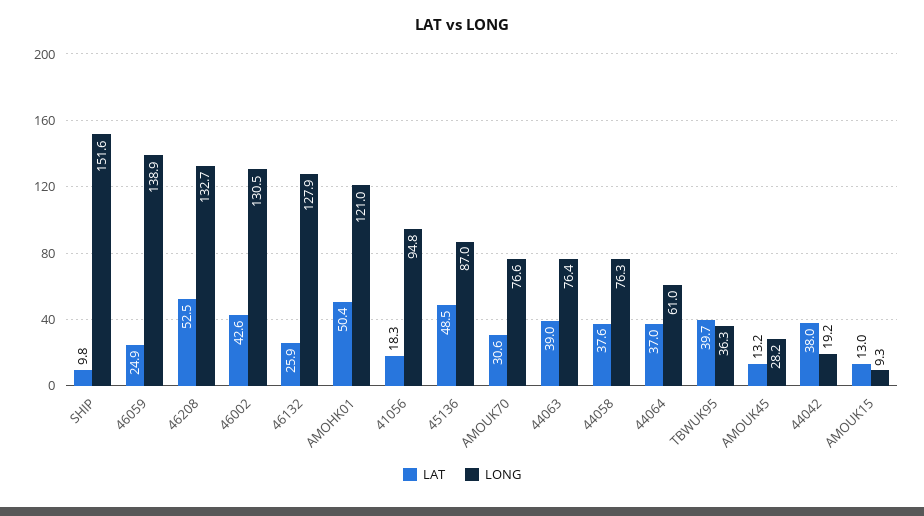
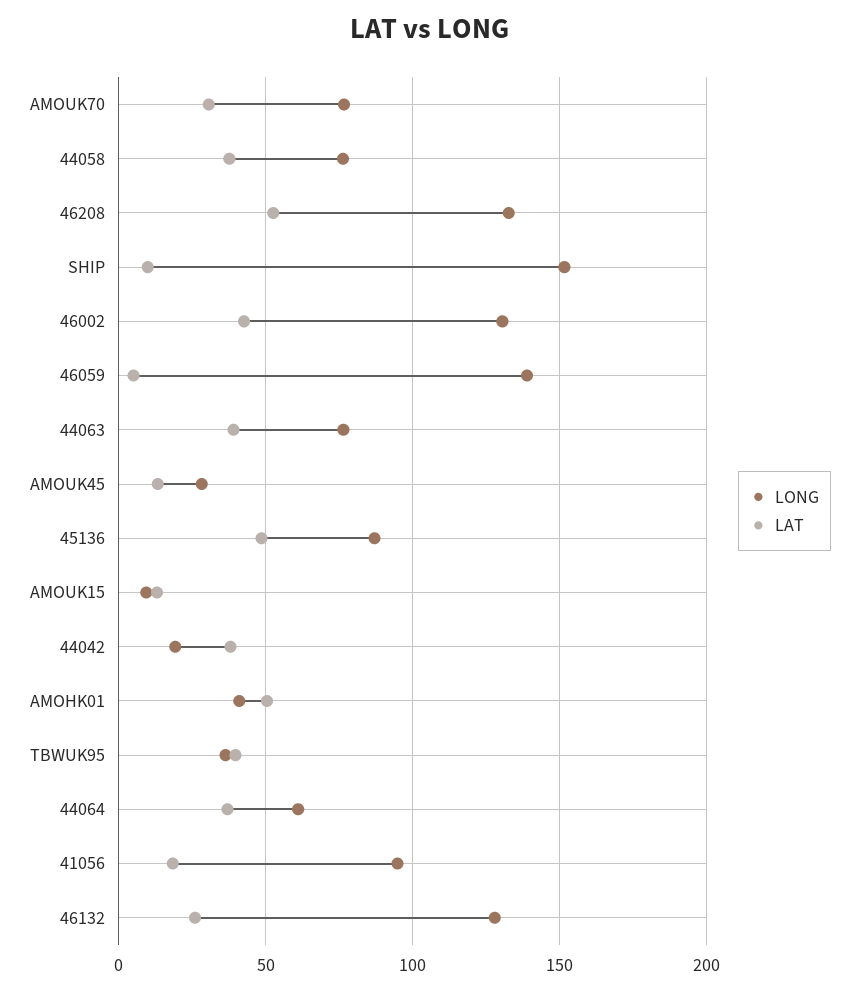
LAT, 46059: 24.9 -> 5
LONG, AMOHK01: 121 -> 40

